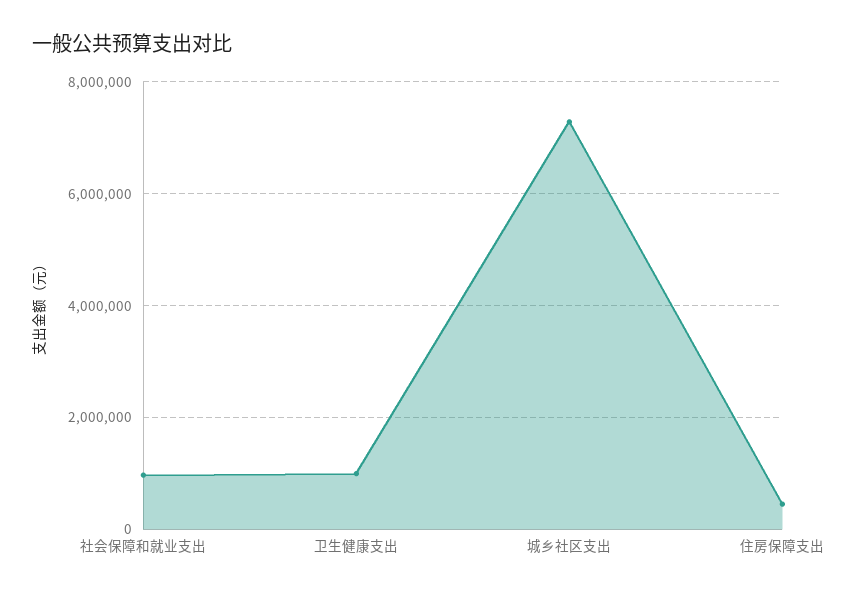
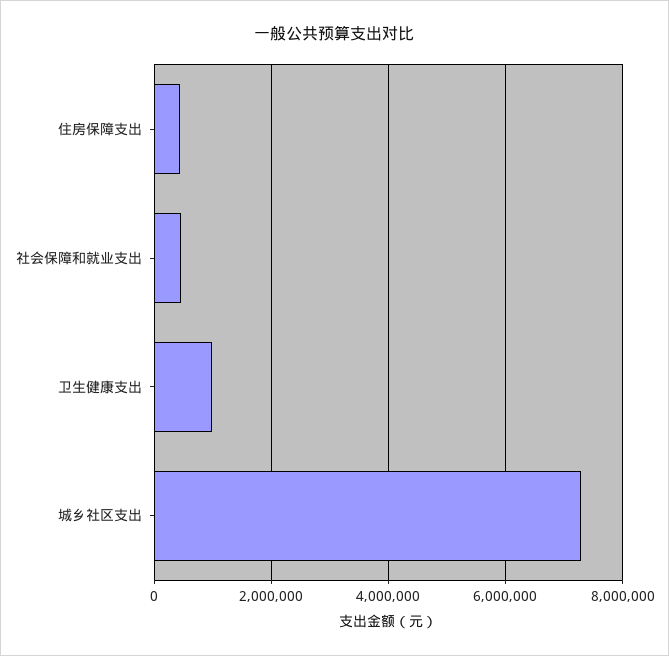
社会保障和就业支出: 1000000 -> 400000

